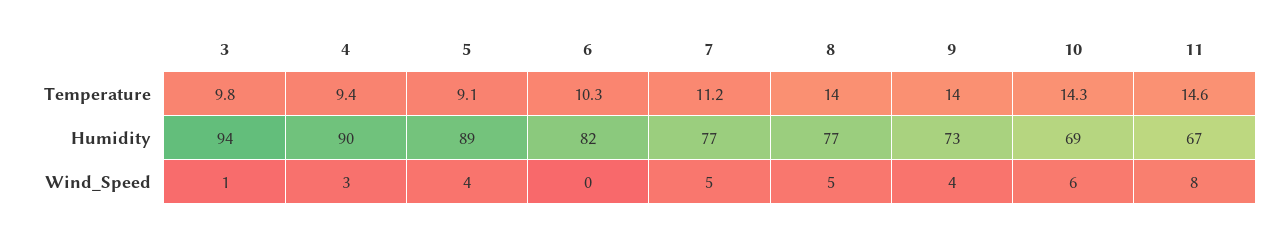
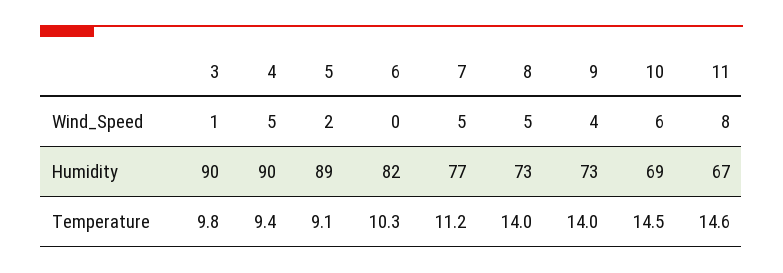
10, Temperature: 14.3 -> 14.5
3, Humidity: 94 -> 90
8, Humidity: 77 -> 73
4, Wind_Speed: 3 -> 5
5, Wind_Speed: 4 -> 2

